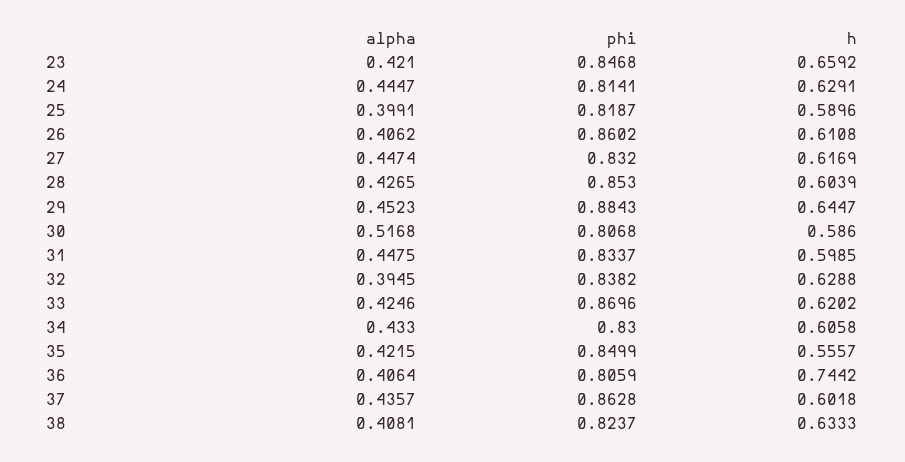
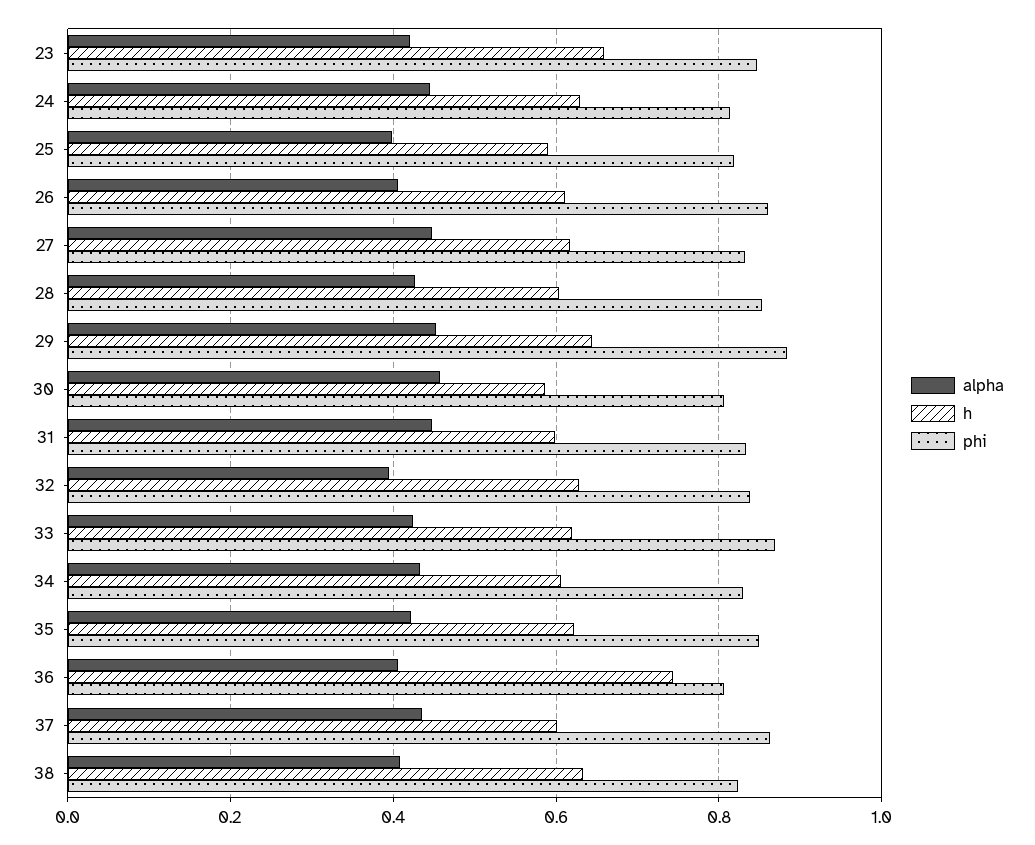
alpha, 30: 0.5168 -> 0.46
h, 35: 0.5557 -> 0.62

